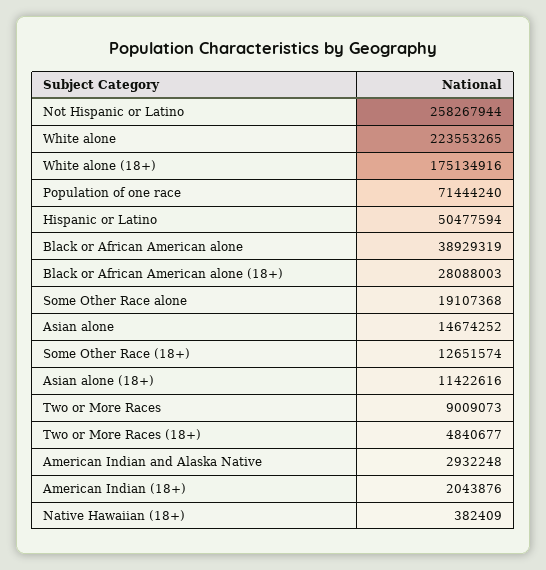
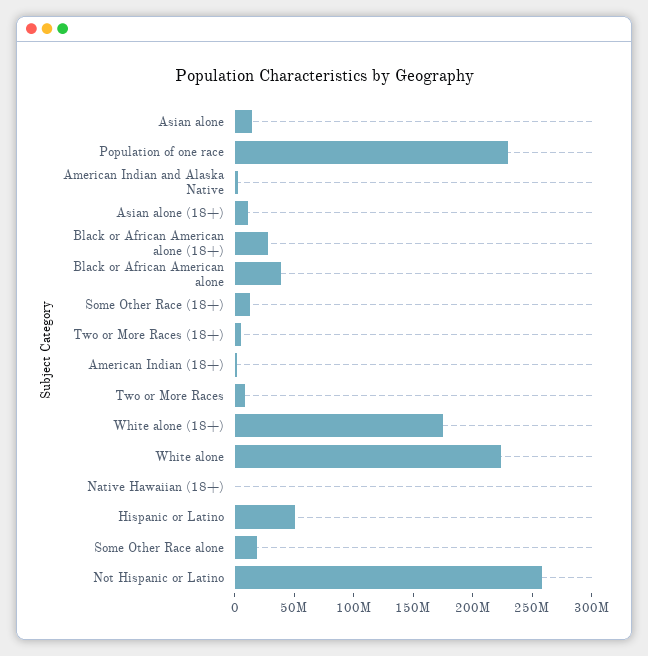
Population of one race: 71444240 -> 230000000

